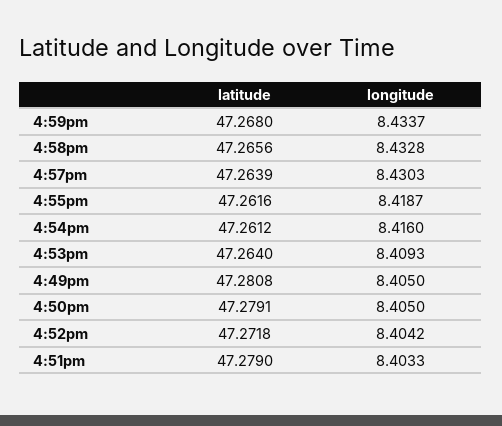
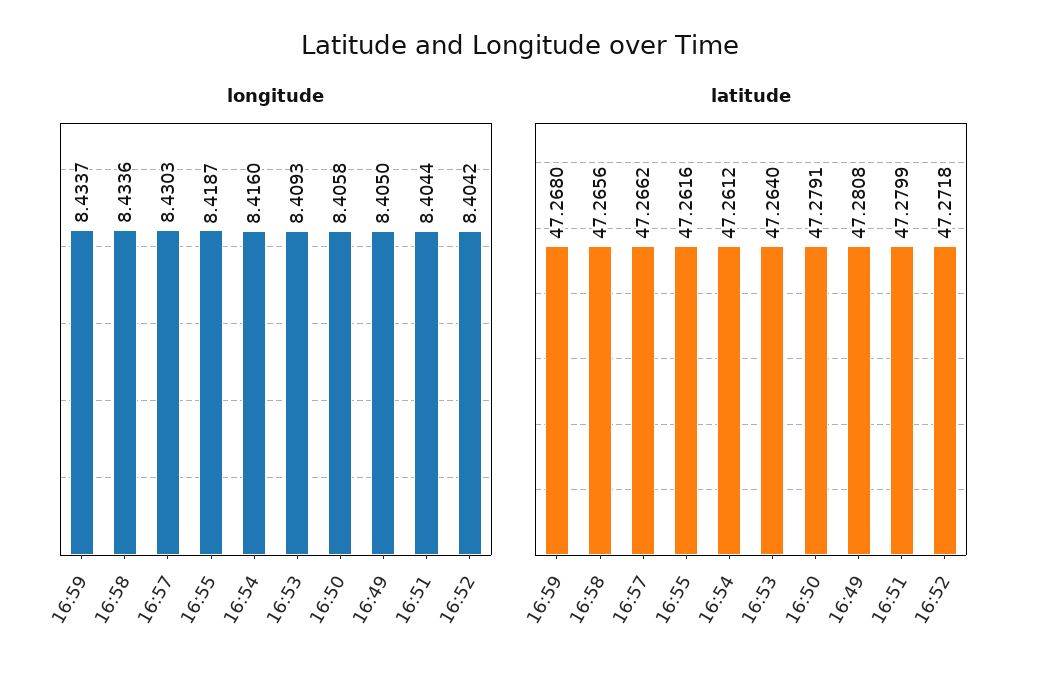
longitude, 4:58pm: 8.4328 -> 8.4336
latitude, 4:57pm: 47.2639 -> 47.2662
longitude, 4:50pm: 8.405 -> 8.4058
latitude, 4:51pm: 47.279 -> 47.2799
longitude, 4:51pm: 8.4033 -> 8.4044

